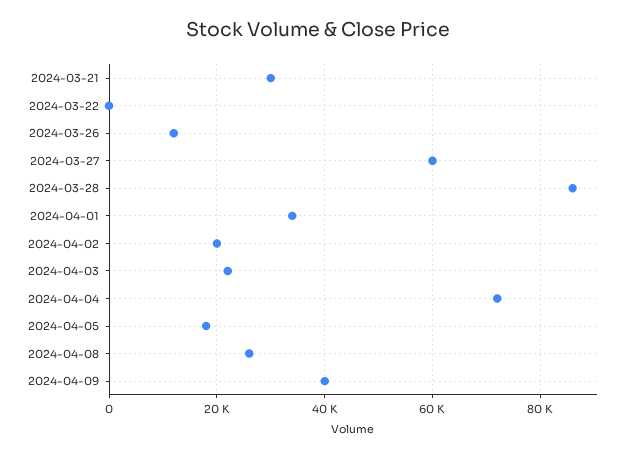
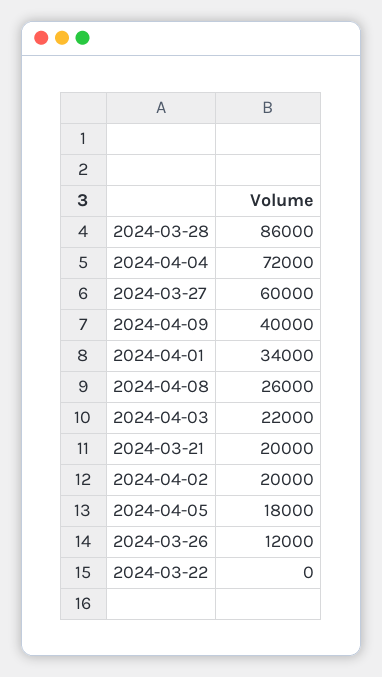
2024-03-21: 30000 -> 20000

